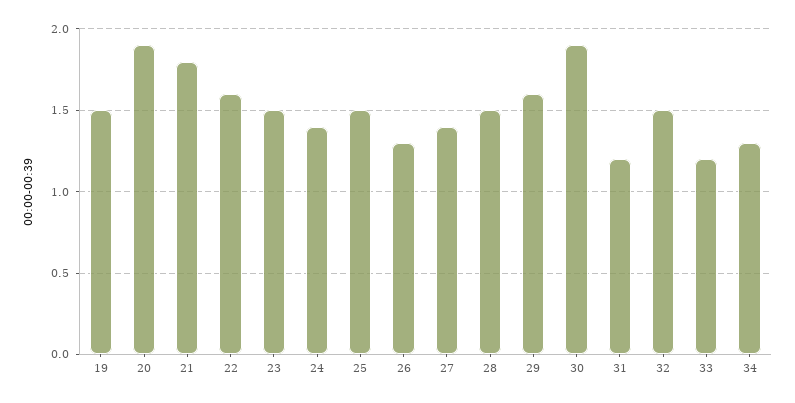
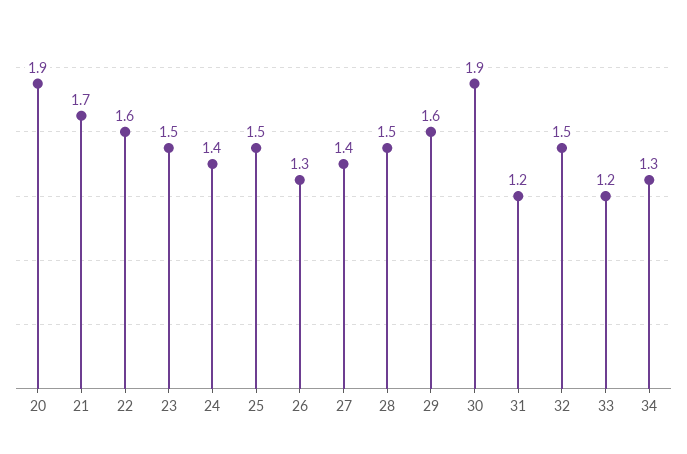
19: 1.5 -> none
21: 1.8 -> 1.7

